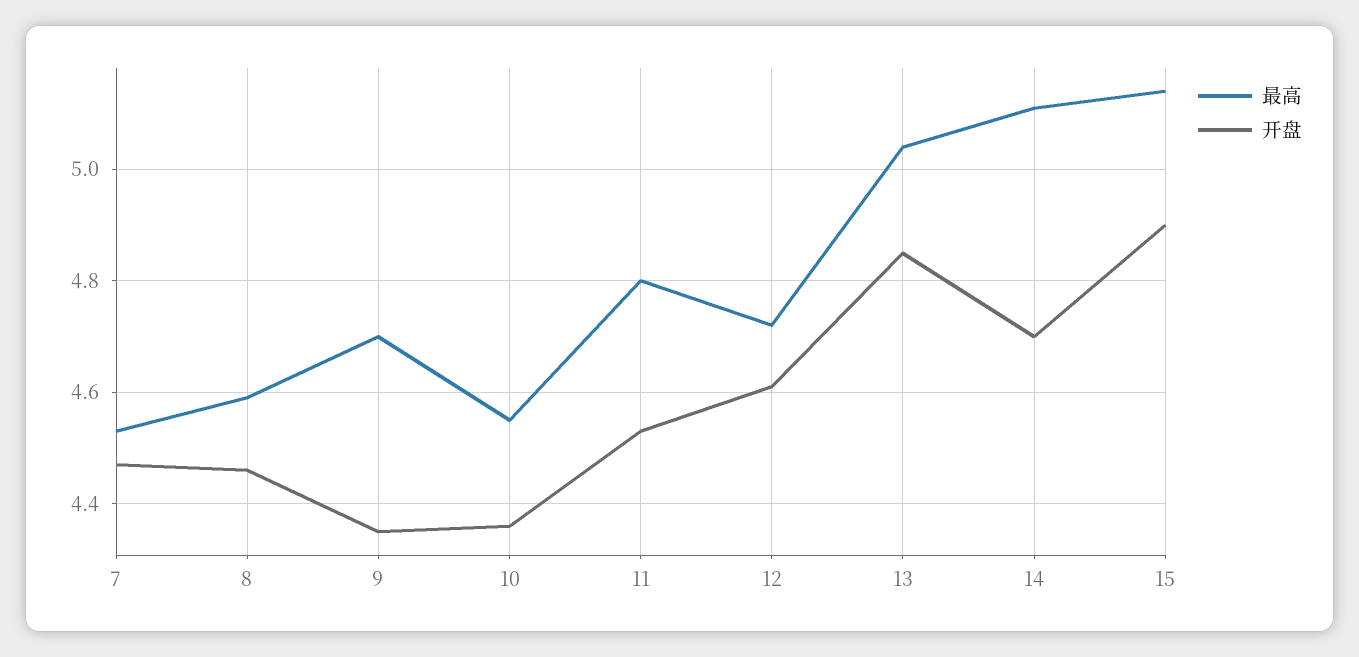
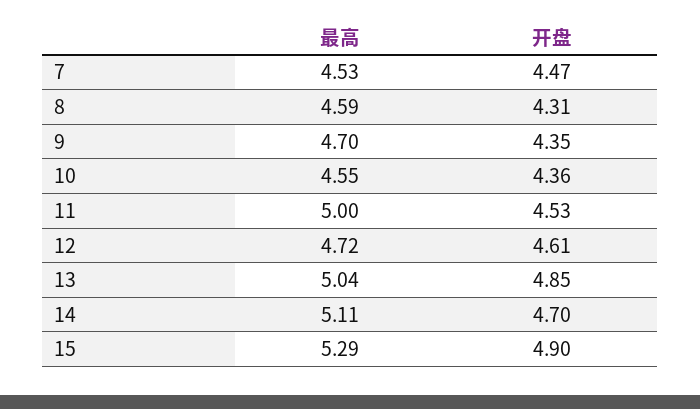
开盘, 8: 4.45 -> 4.31
最高, 11: 4.8 -> 5
最高, 15: 5.15 -> 5.29

